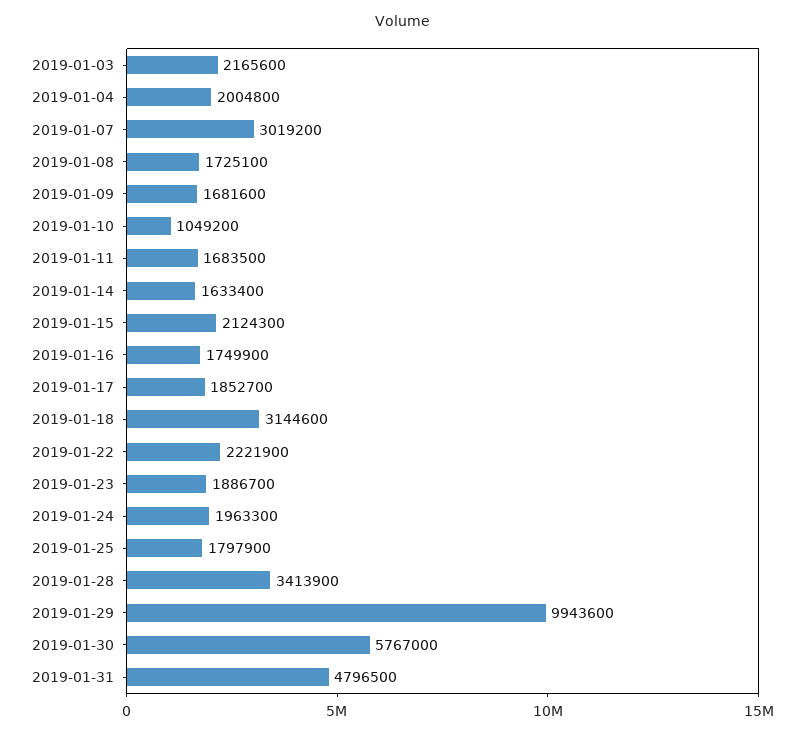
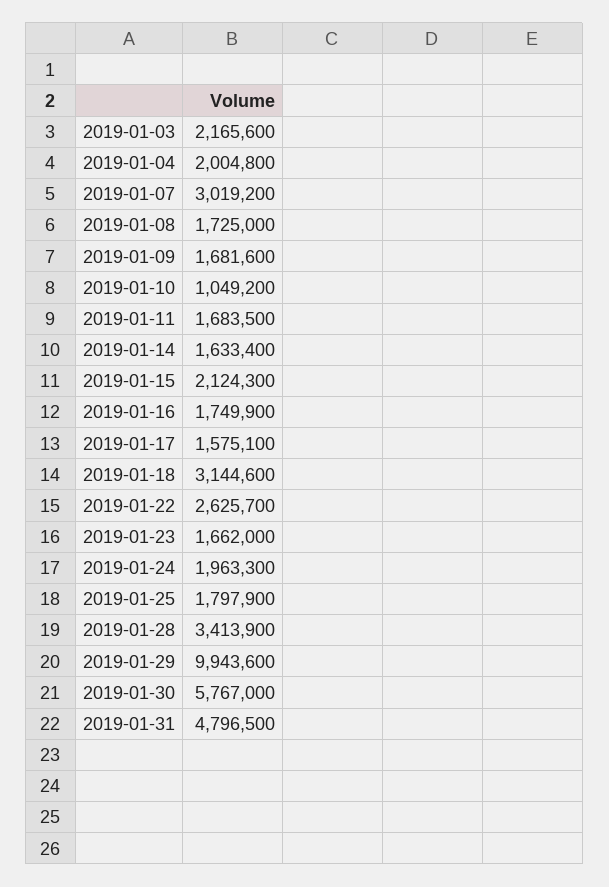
2019-01-08: 1725100 -> 1725000
2019-01-17: 1852700 -> 1575100
2019-01-22: 2221900 -> 2625700
2019-01-23: 1886700 -> 1662000

